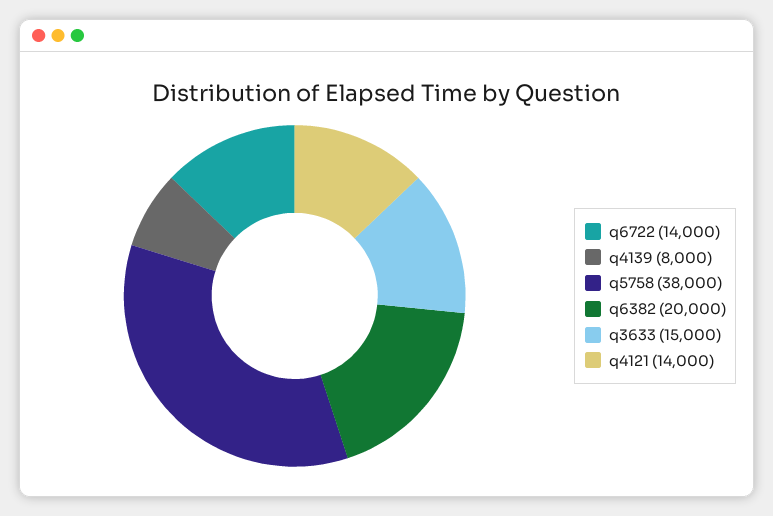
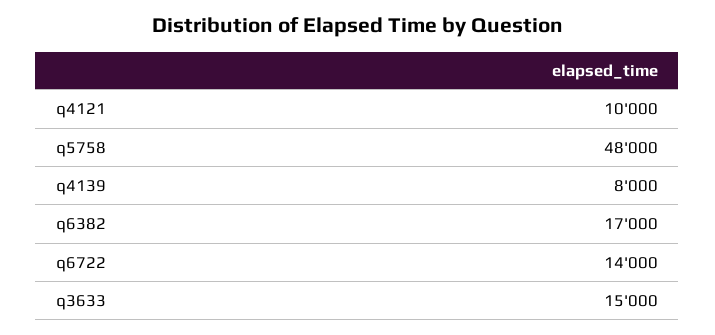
q5758: 38000 -> 48000
q6382: 20000 -> 17000
q4121: 14000 -> 10000

